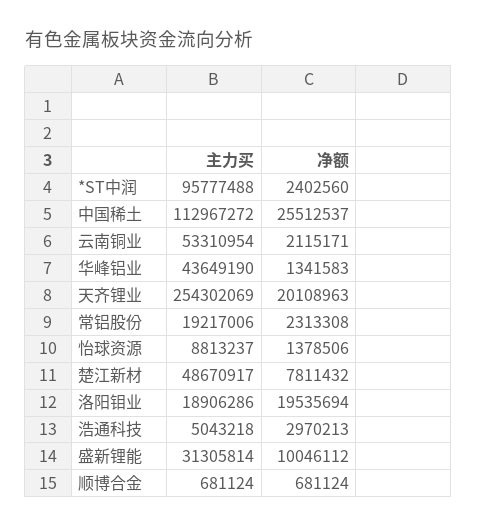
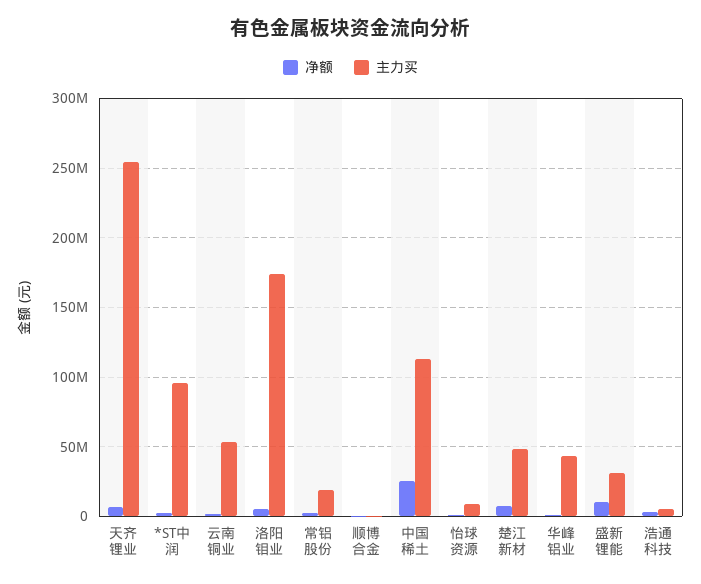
净额, 天齐锂业: 20108963 -> 5000000
主力买, 洛阳钼业: 18906286 -> 175000000
净额, 洛阳钼业: 19535694 -> 5000000

